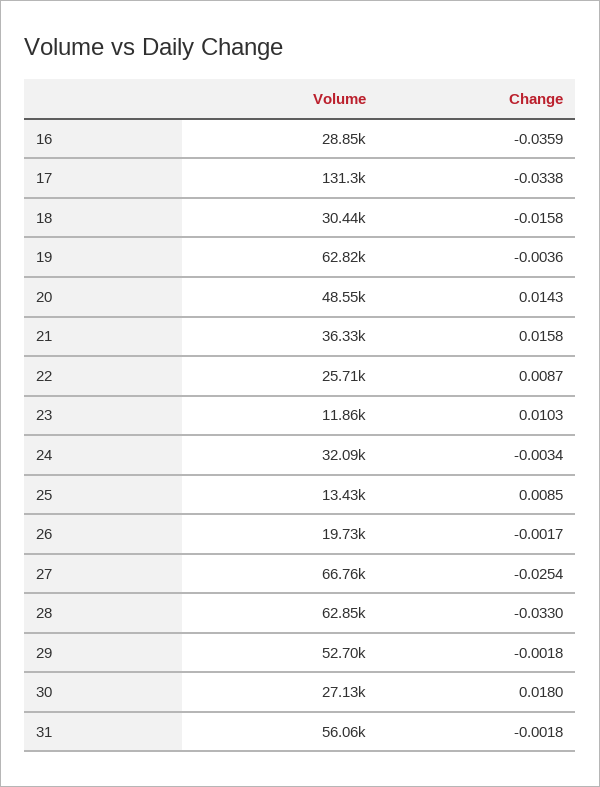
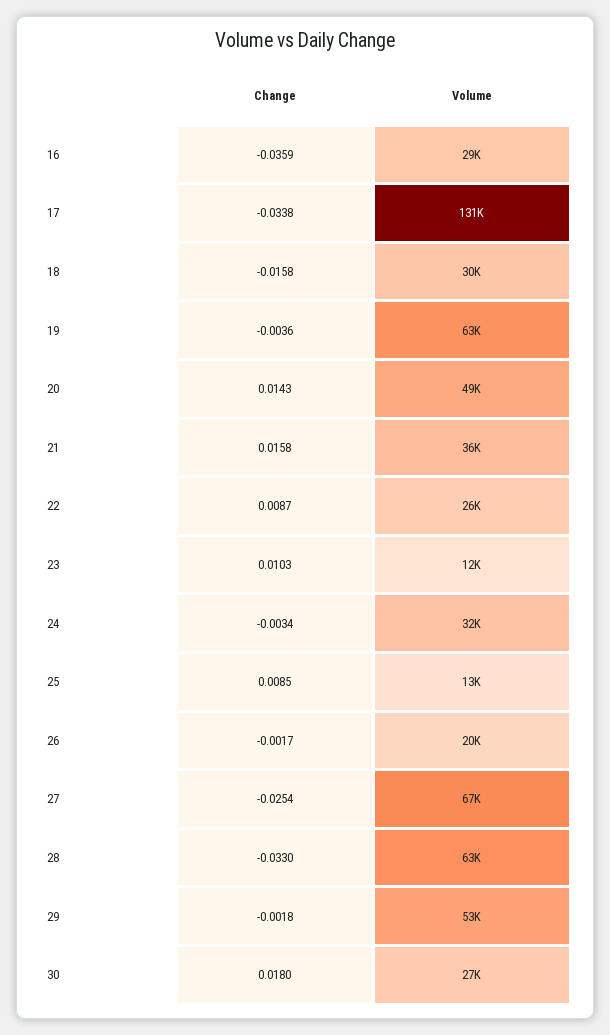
Volume, 31: 56060 -> none
Change, 31: -0.0018 -> none

